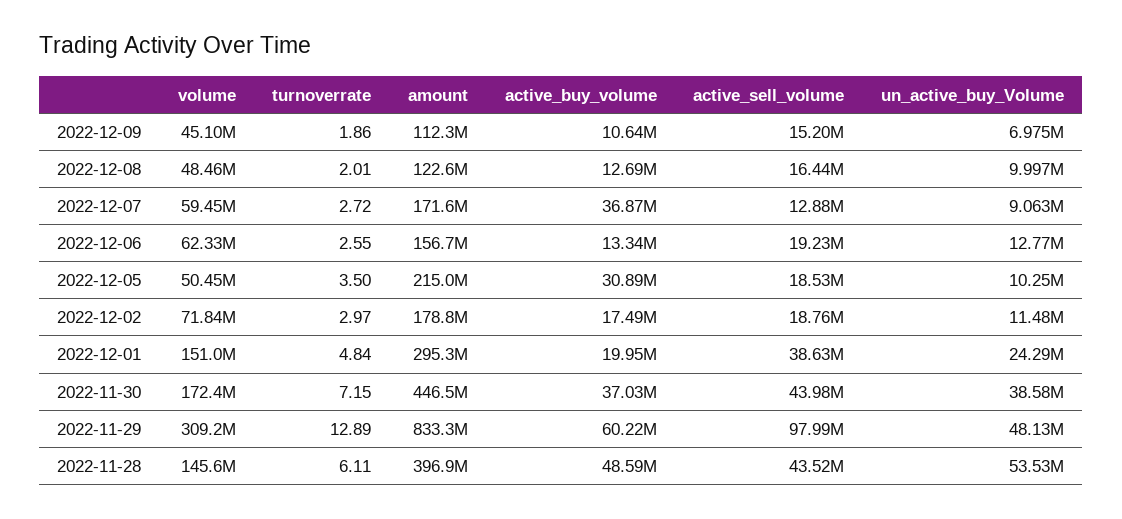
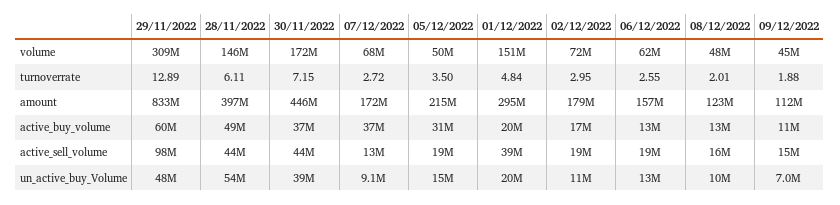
turnoverrate, 2022-12-09: 1.86 -> 1.88
volume, 2022-12-07: 59450000 -> 68000000
un_active_buy_Volume, 2022-12-05: 10250000 -> 15000000
turnoverrate, 2022-12-02: 2.97 -> 2.95
un_active_buy_Volume, 2022-12-01: 24290000 -> 20000000

